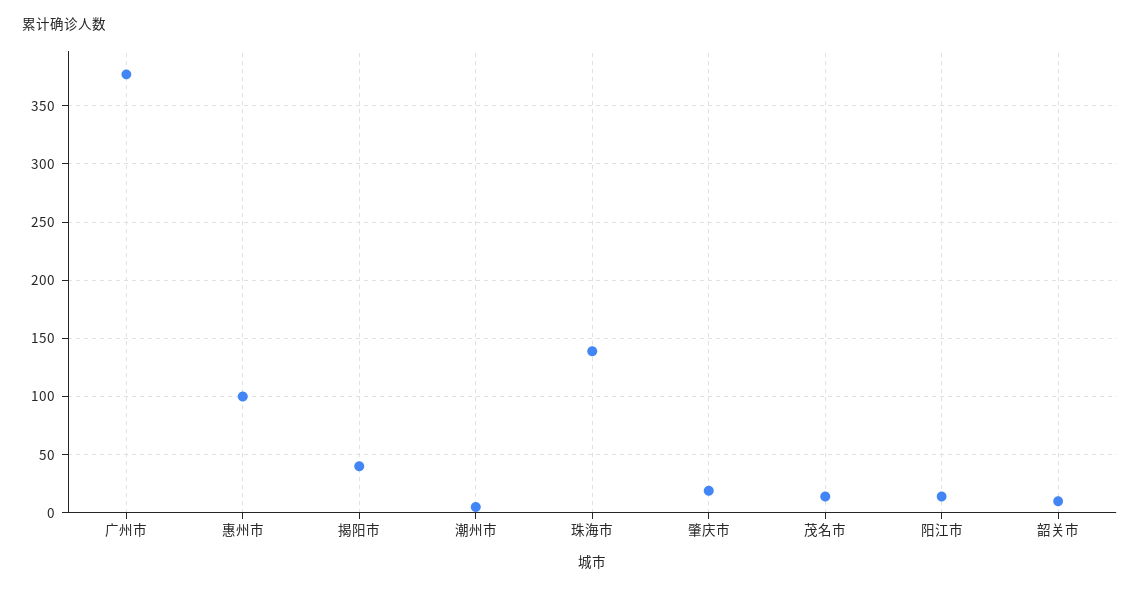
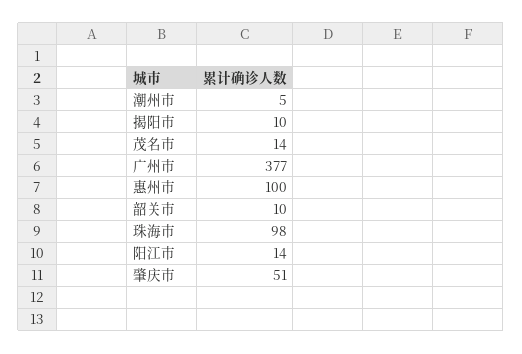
揭阳市: 40 -> 10
珠海市: 140 -> 98
肇庆市: 20 -> 51

